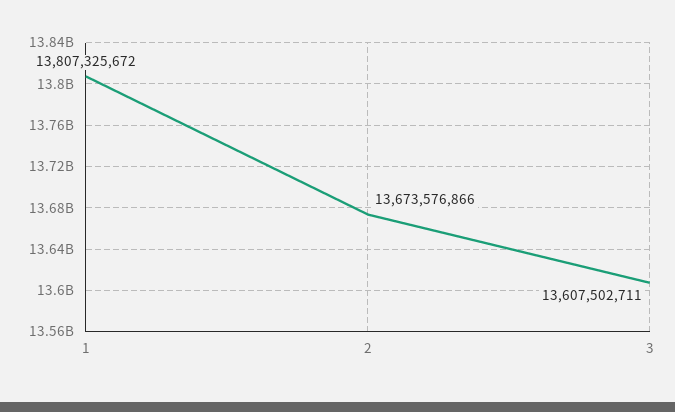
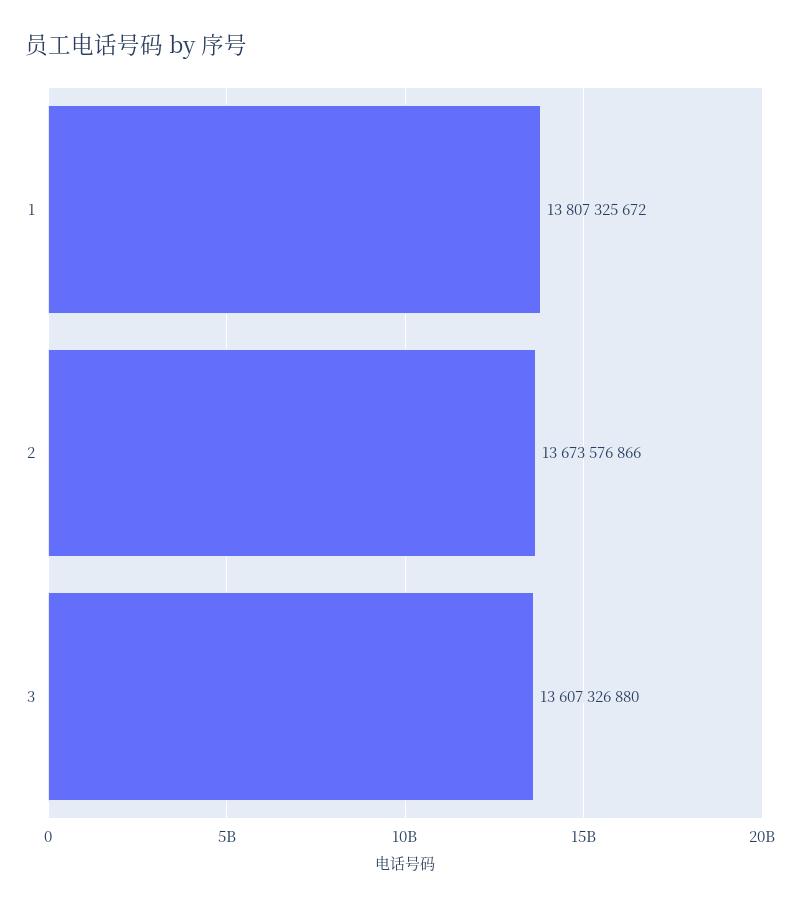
3: 13607502711 -> 13607326880

